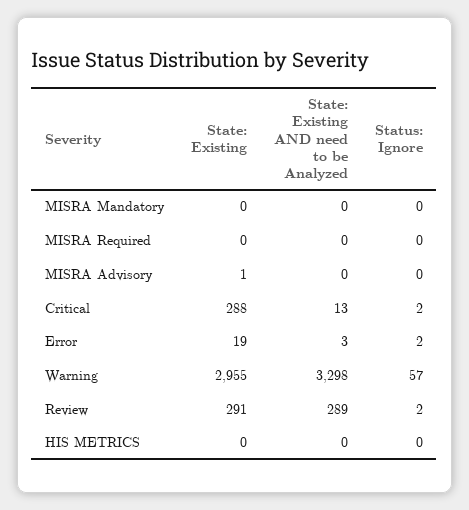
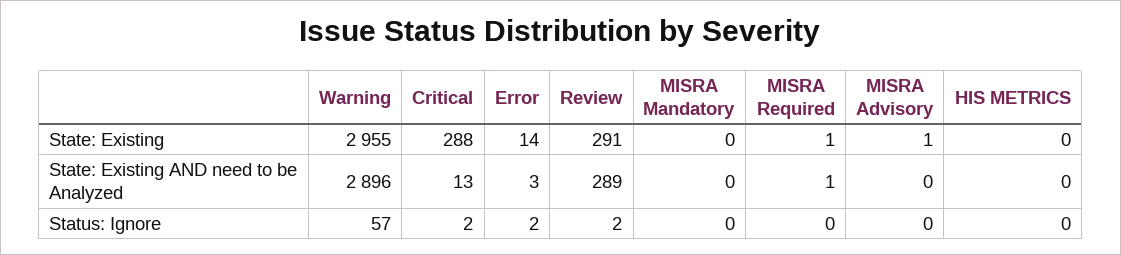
State: Existing, MISRA Required: 0 -> 1
State: Existing AND need to be Analyzed, MISRA Required: 0 -> 1
State: Existing, Error: 19 -> 14
State: Existing AND need to be Analyzed, Warning: 3298 -> 2896

